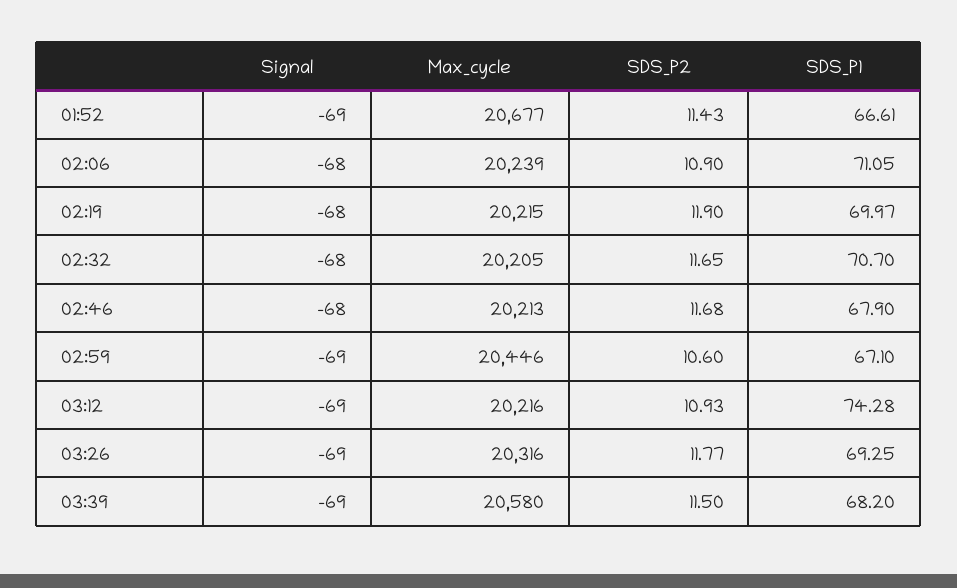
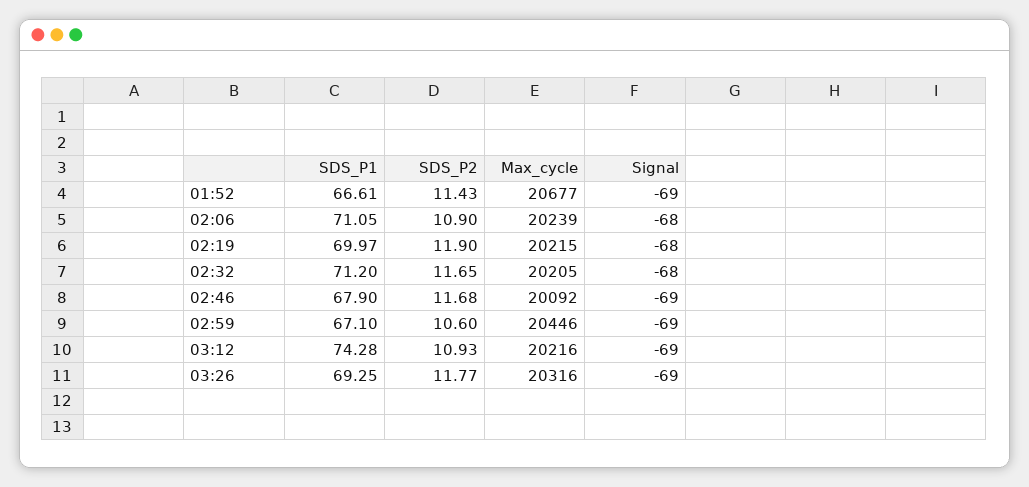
SDS_P1, 02:32: 70.7 -> 71.2
Signal, 02:46: -68 -> -69
Max_cycle, 02:46: 20213 -> 20092
Signal, 03:39: -69 -> none
Max_cycle, 03:39: 20580 -> none
SDS_P2, 03:39: 11.5 -> none
SDS_P1, 03:39: 68.2 -> none

